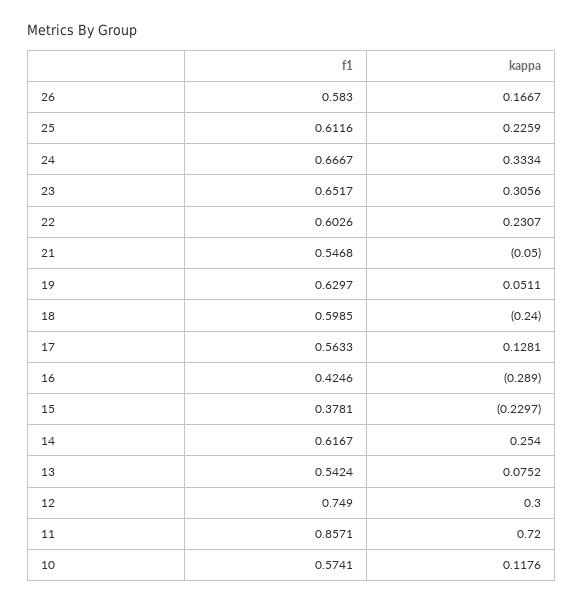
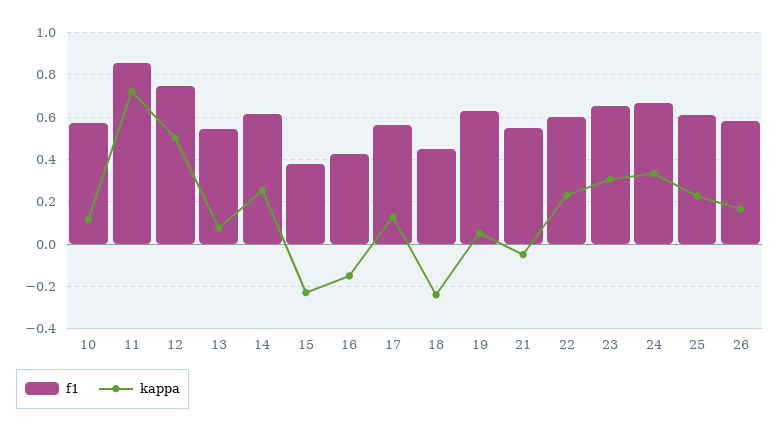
f1, 18: 0.5985 -> 0.45
kappa, 16: -0.289 -> -0.15
kappa, 12: 0.3 -> 0.5

